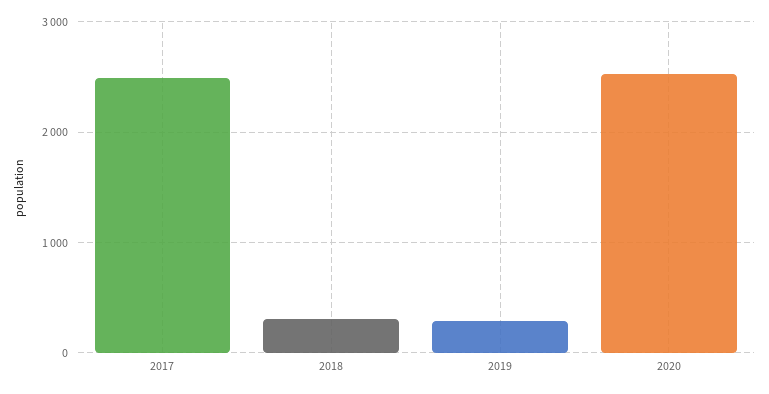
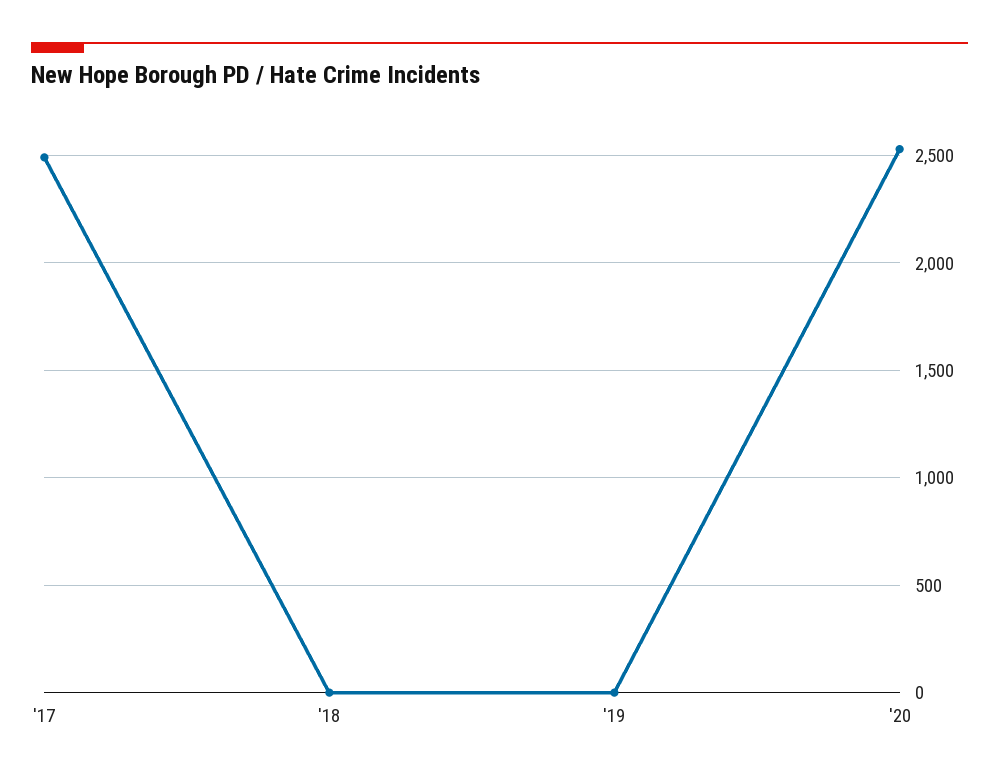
2018: 300 -> 0
2019: 300 -> 0

